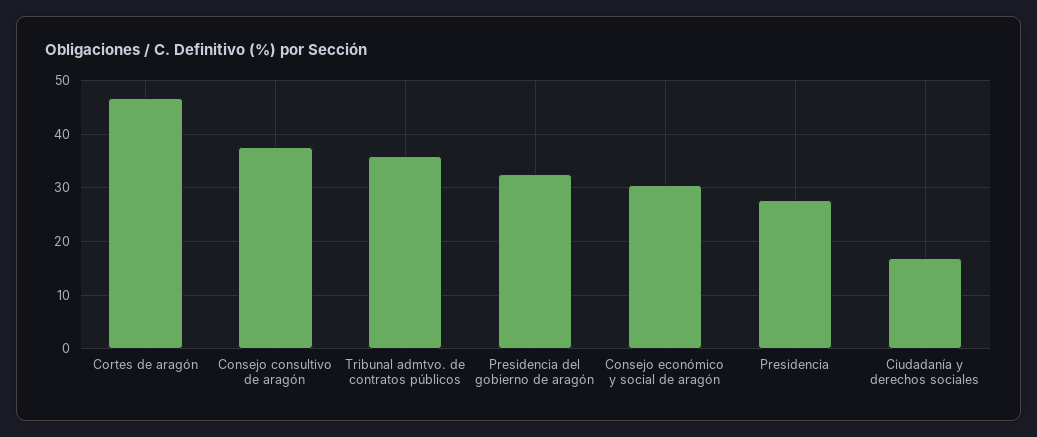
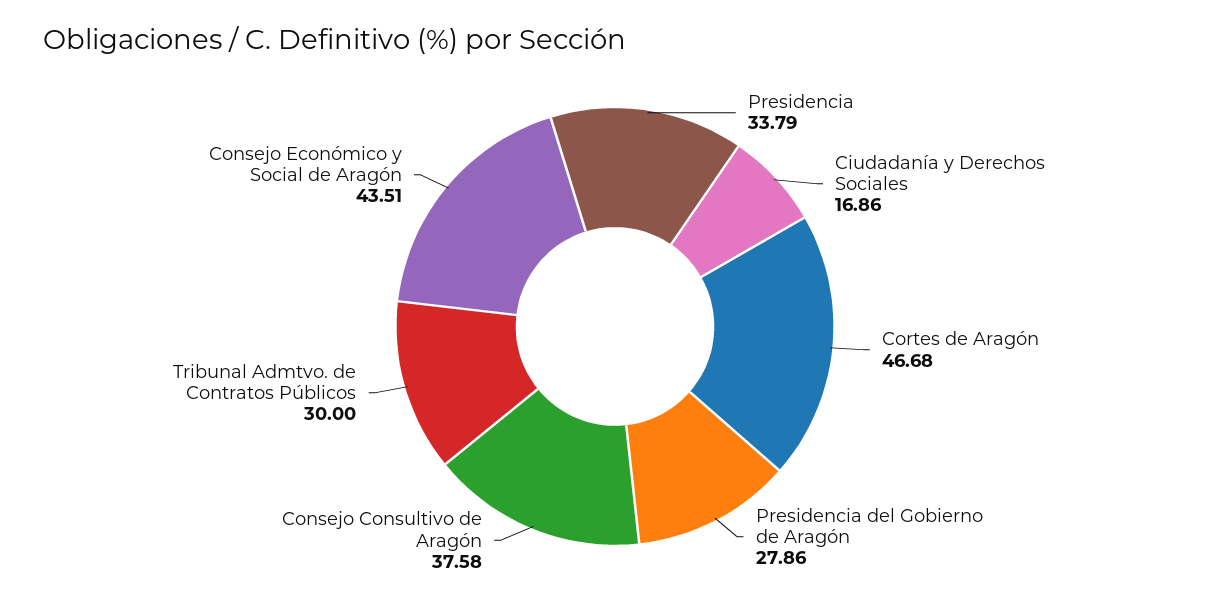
Tribunal admtvo. de contratos públicos: 36 -> 30
Presidencia del gobierno de aragón: 32 -> 27.86
Consejo económico y social de aragón: 30 -> 43.51
Presidencia: 28 -> 33.79

